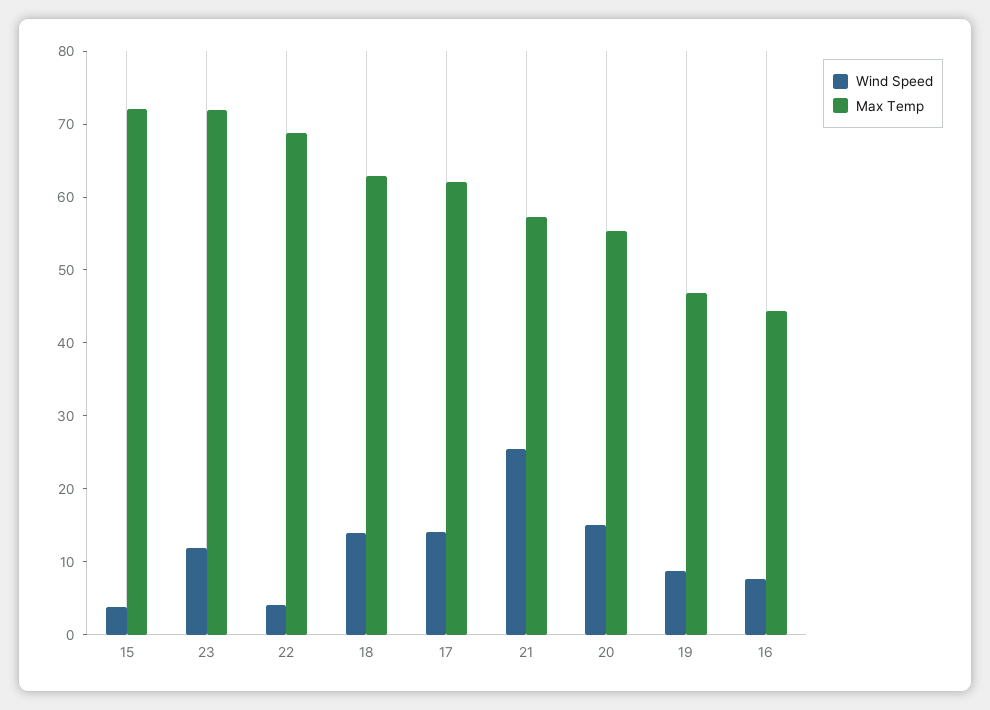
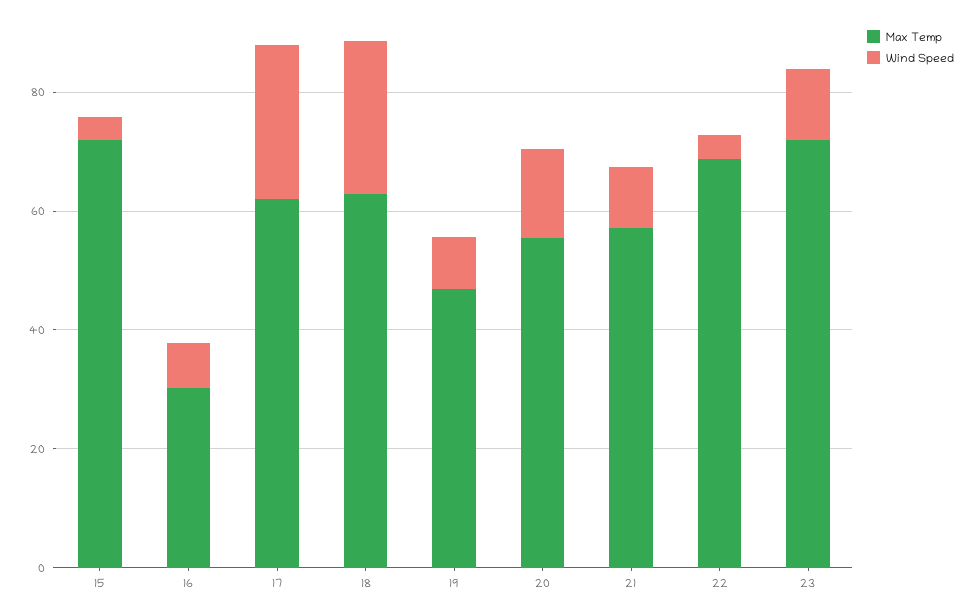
Wind Speed, 18: 14 -> 25
Wind Speed, 17: 14 -> 25
Wind Speed, 21: 26 -> 10
Max Temp, 16: 44 -> 30

